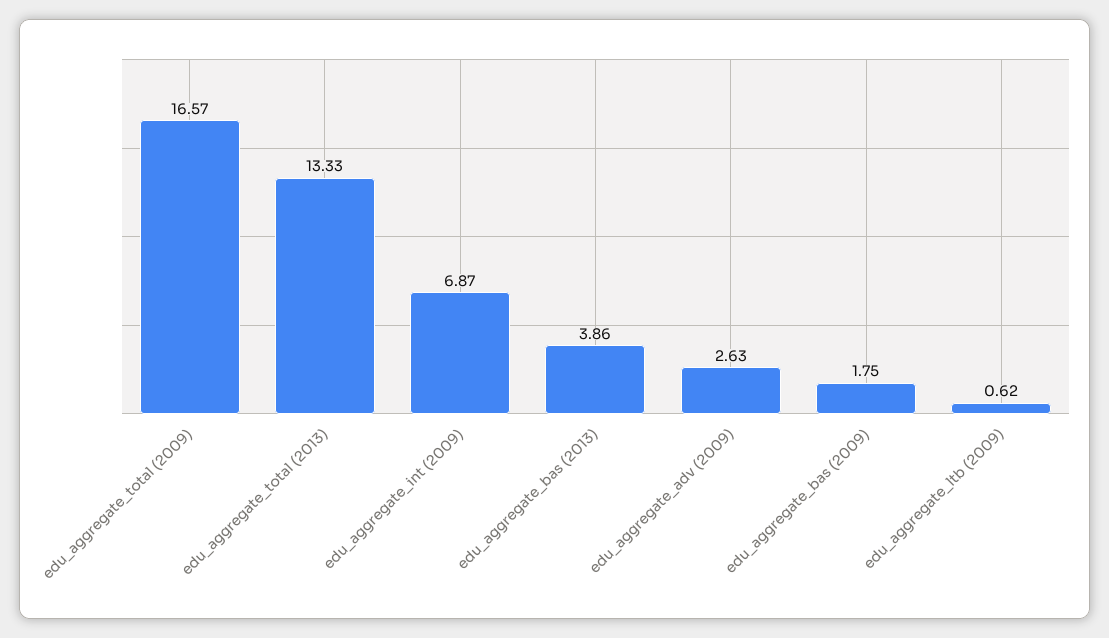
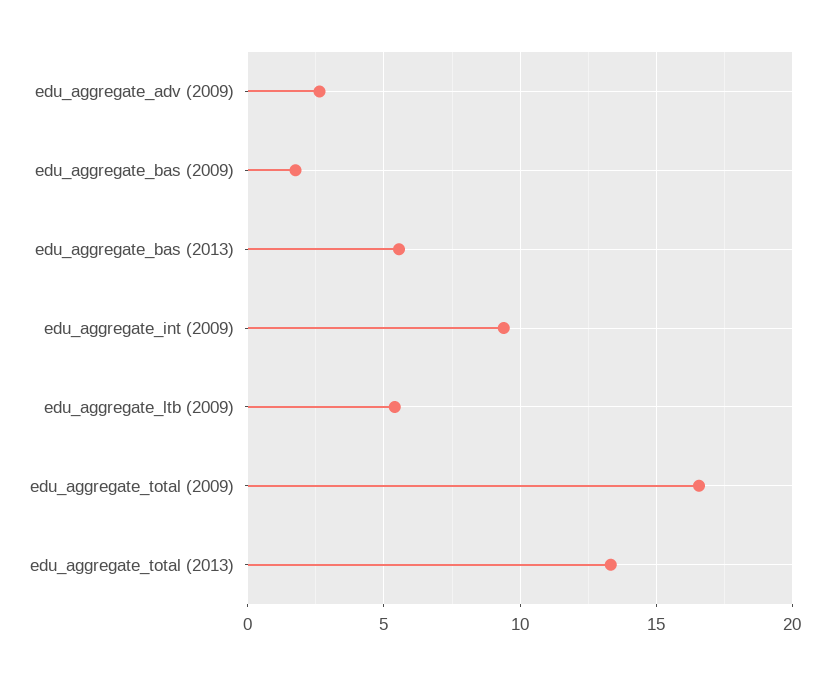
edu_aggregate_int (2009): 6.87 -> 9.5
edu_aggregate_bas (2013): 3.86 -> 5.5
edu_aggregate_ltb (2009): 0.62 -> 5.5

